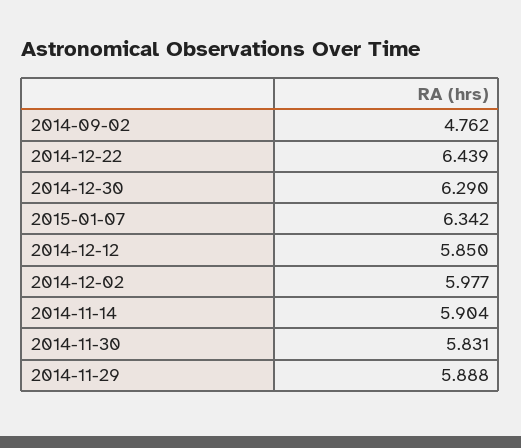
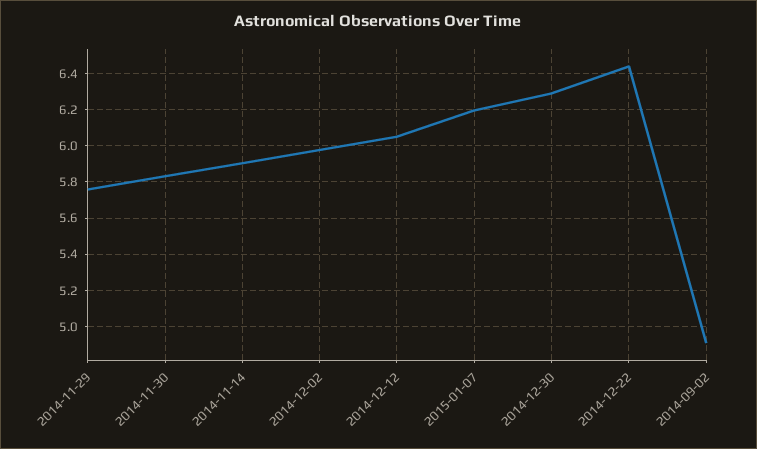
2014-09-02: 4.762 -> 4.9
2015-01-07: 6.342 -> 6.2
2014-12-12: 5.85 -> 6.05
2014-11-29: 5.888 -> 5.75

